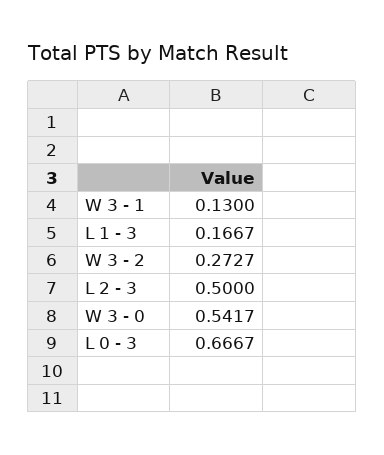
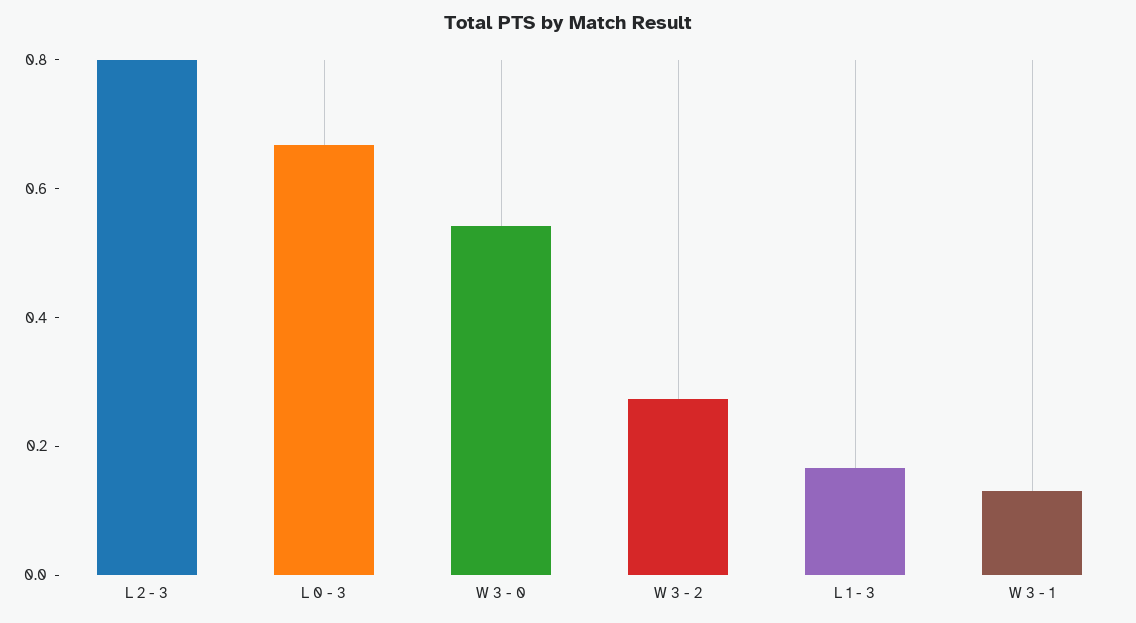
L 2 - 3: 0.5 -> 0.8

